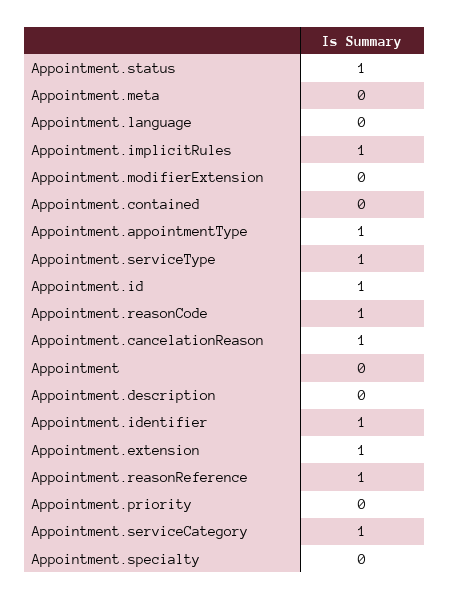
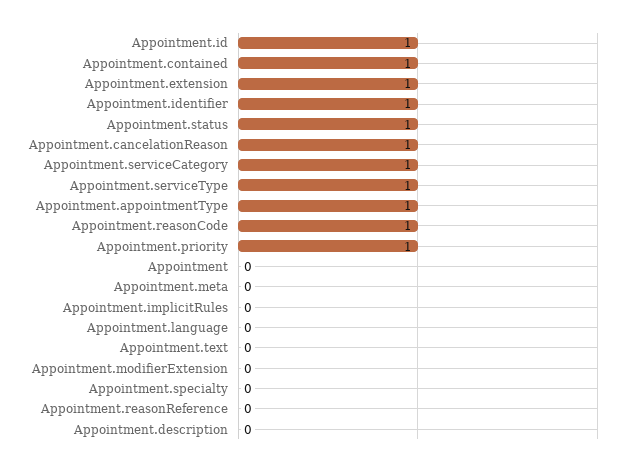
Appointment.implicitRules: 1 -> 0
Appointment.contained: 0 -> 1
Appointment.reasonReference: 1 -> 0
Appointment.priority: 0 -> 1
Appointment.text: none -> 0

